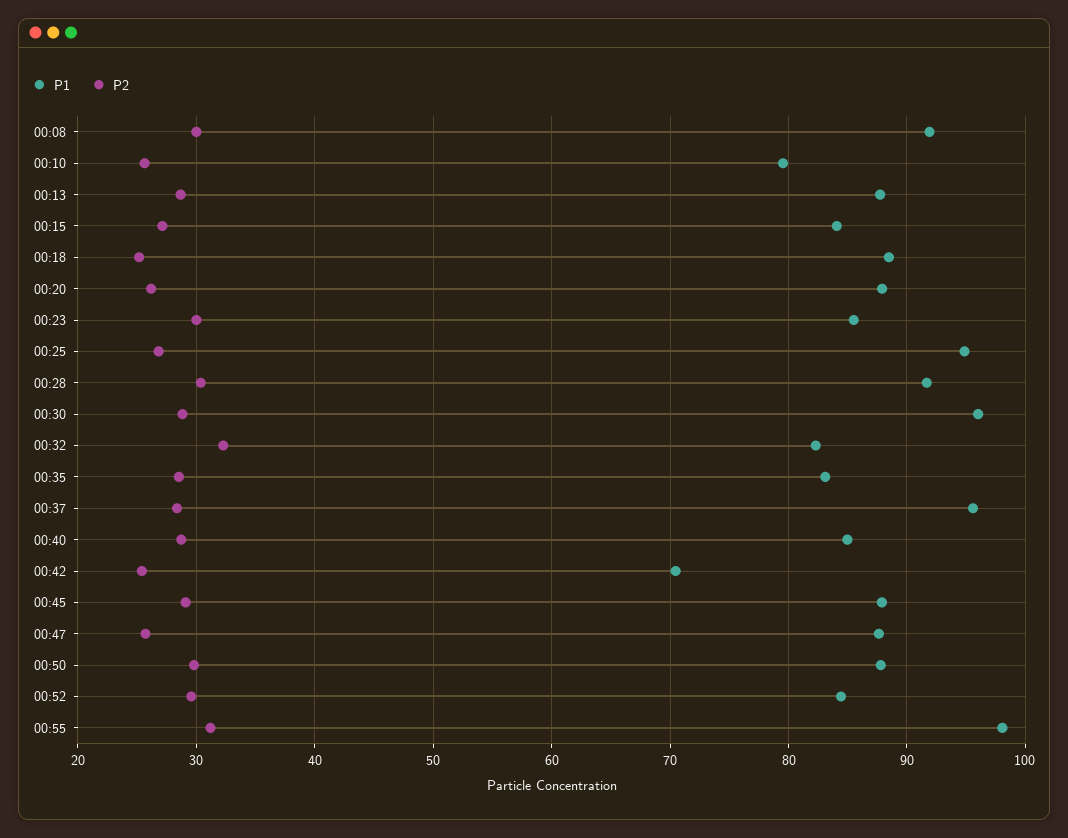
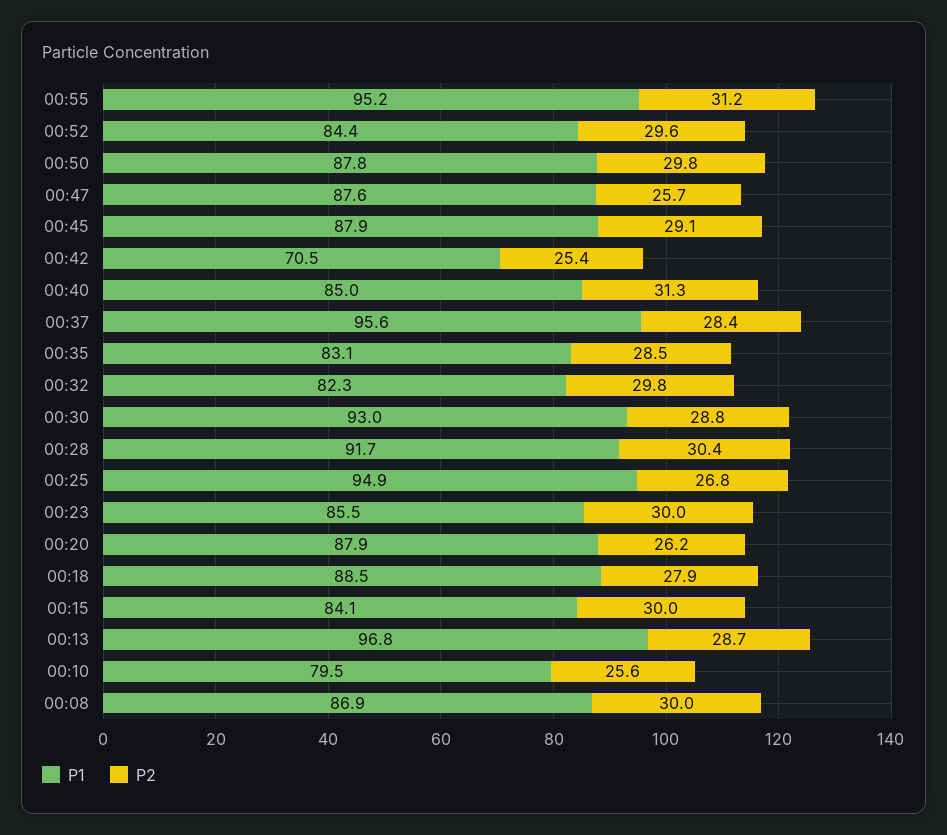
P1, 00:08: 92 -> 86.9
P1, 00:13: 88 -> 96.8
P2, 00:15: 27 -> 30
P2, 00:18: 25 -> 27.9
P1, 00:30: 96 -> 93
P2, 00:32: 32 -> 29.8
P2, 00:40: 29 -> 31.3
P1, 00:55: 98 -> 95.2

